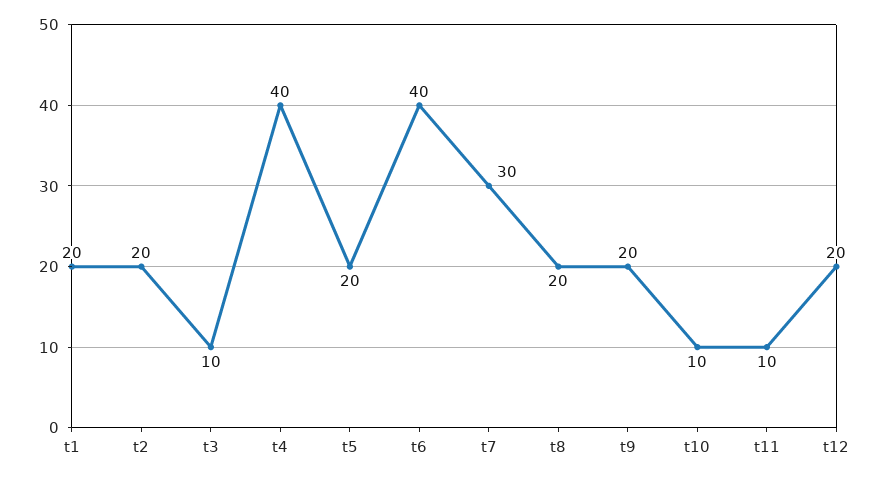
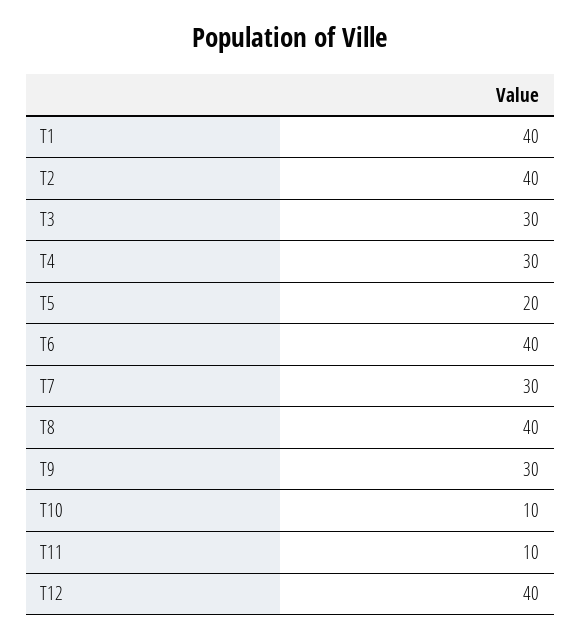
t1: 20 -> 40
t2: 20 -> 40
t3: 10 -> 30
t4: 40 -> 30
t8: 20 -> 40
t9: 20 -> 30
t12: 20 -> 40

